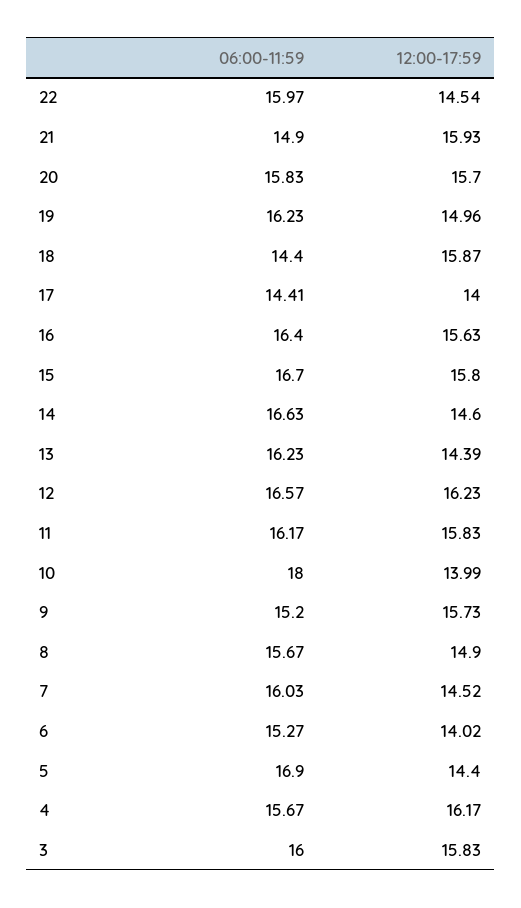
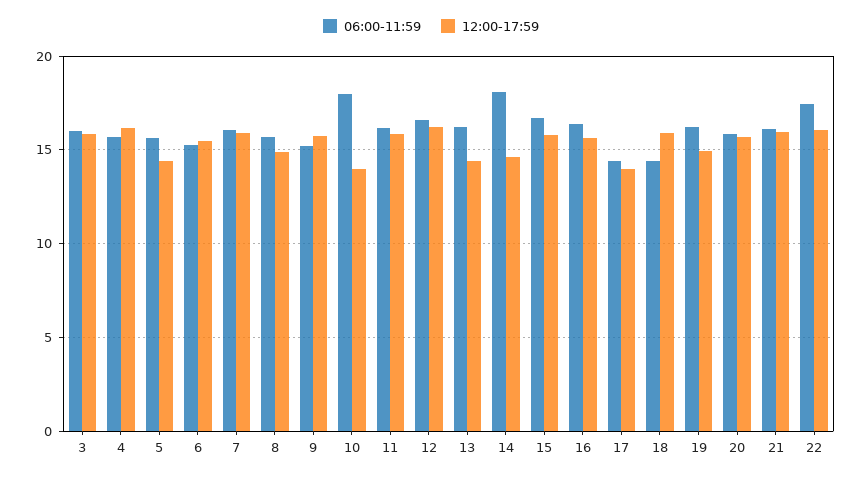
06:00-11:59, 22: 15.97 -> 17.5
12:00-17:59, 22: 14.54 -> 16
06:00-11:59, 21: 14.9 -> 16
06:00-11:59, 14: 16.63 -> 18
12:00-17:59, 7: 14.52 -> 16
12:00-17:59, 6: 14.02 -> 15.5
06:00-11:59, 5: 16.9 -> 15.5

